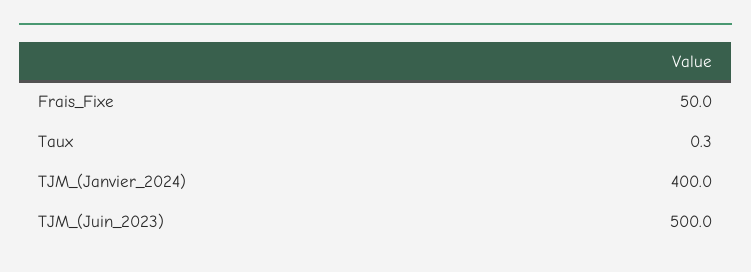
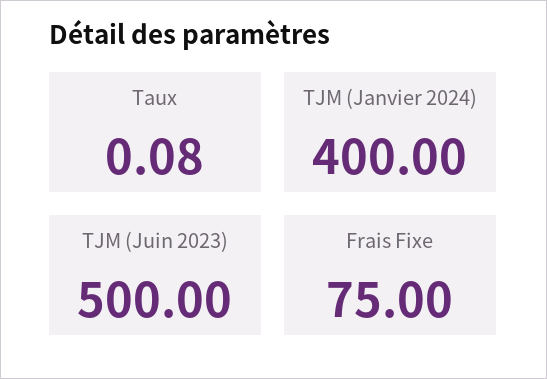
Frais_Fixe: 50 -> 75
Taux: 0.3 -> 0.08

